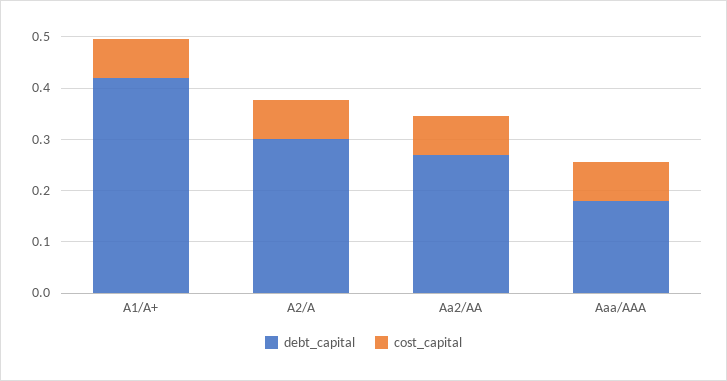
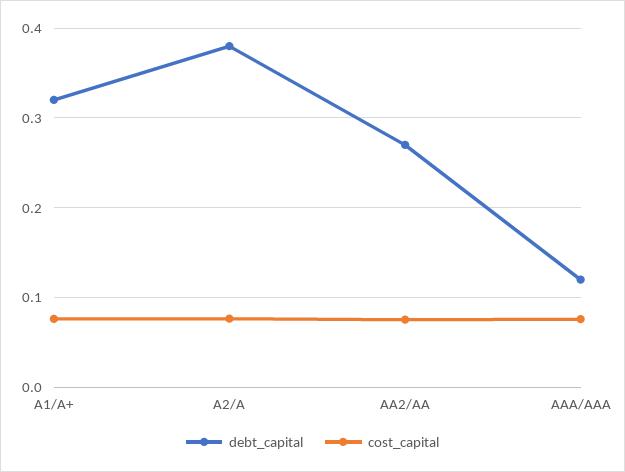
debt_capital, A1/A+: 0.42 -> 0.32
debt_capital, A2/A: 0.3 -> 0.38
debt_capital, Aaa/AAA: 0.18 -> 0.12

